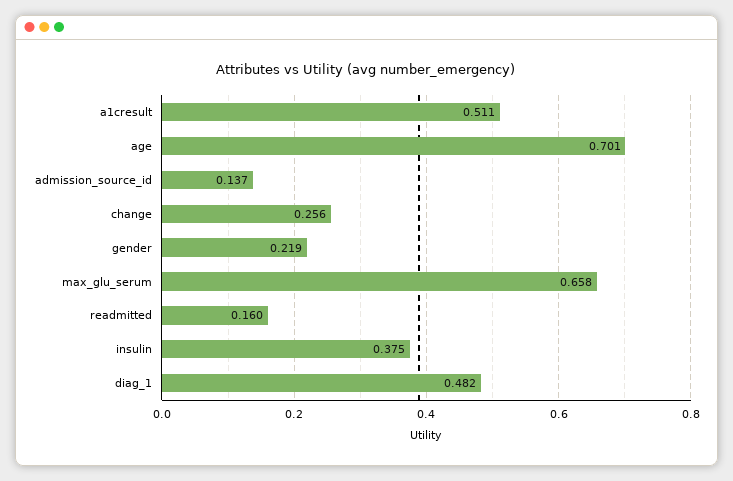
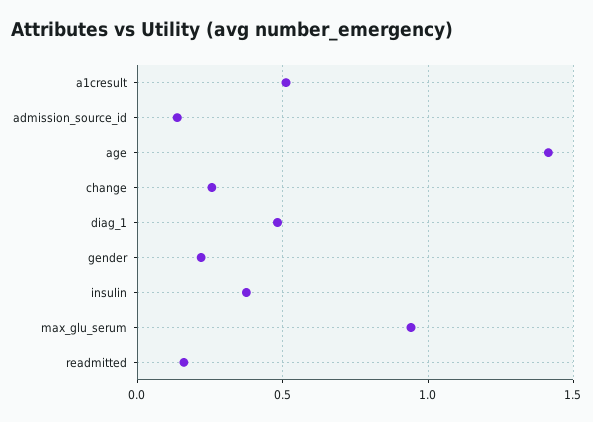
age: 0.701 -> 1.4
max_glu_serum: 0.658 -> 0.95

